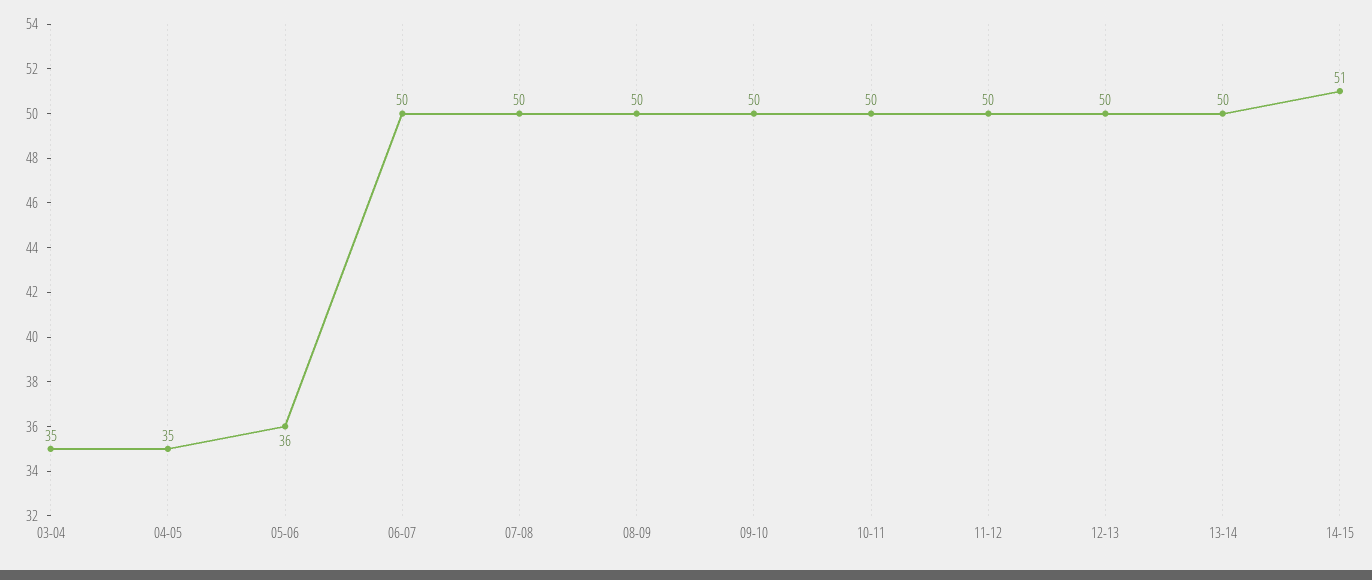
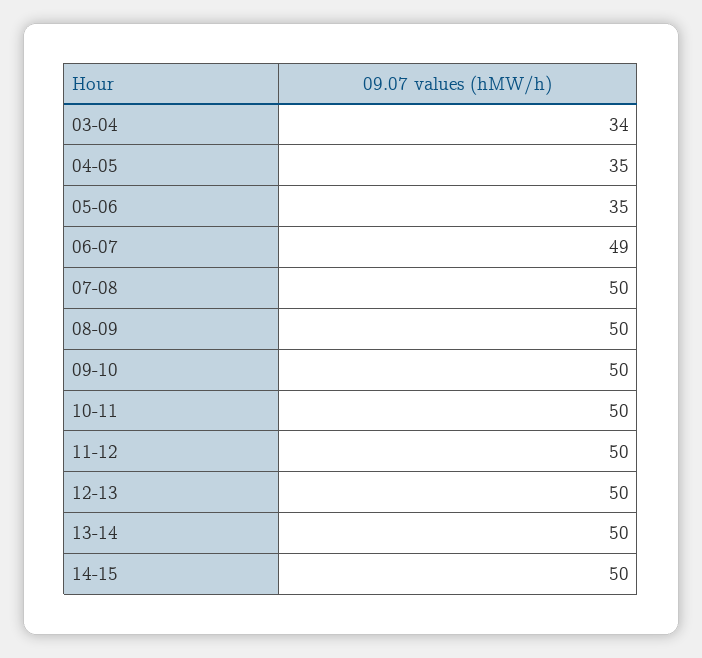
03-04: 35 -> 34
05-06: 36 -> 35
06-07: 50 -> 49
14-15: 51 -> 50

